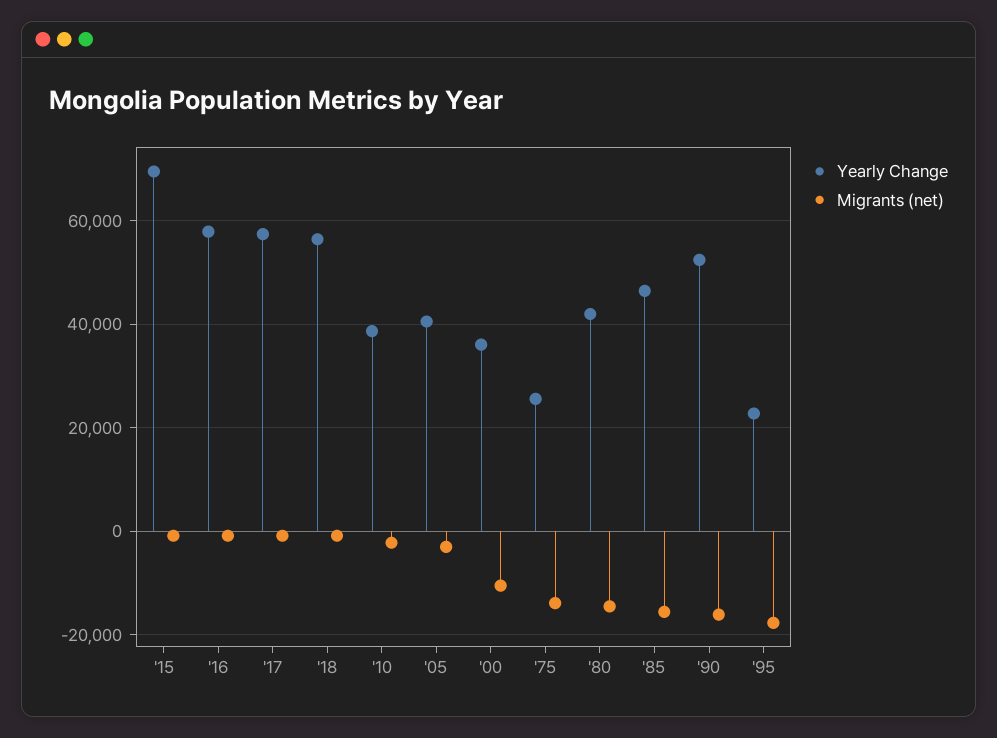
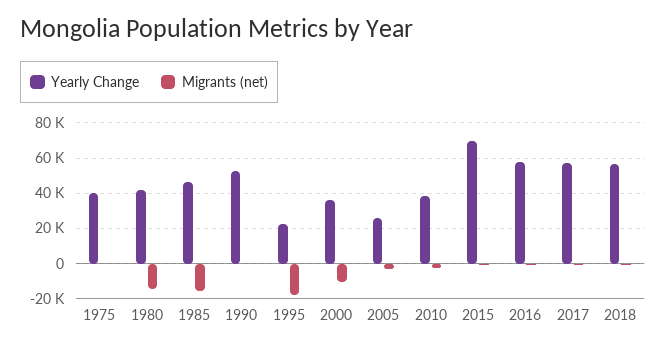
Yearly Change, '05: 40000 -> 25000
Yearly Change, '75: 26000 -> 40000
Migrants (net), '75: -14000 -> 0
Migrants (net), '90: -16000 -> 0

